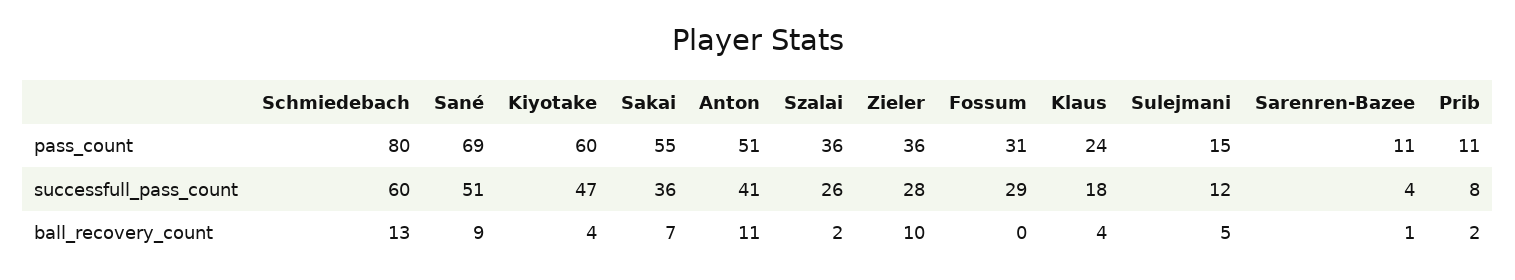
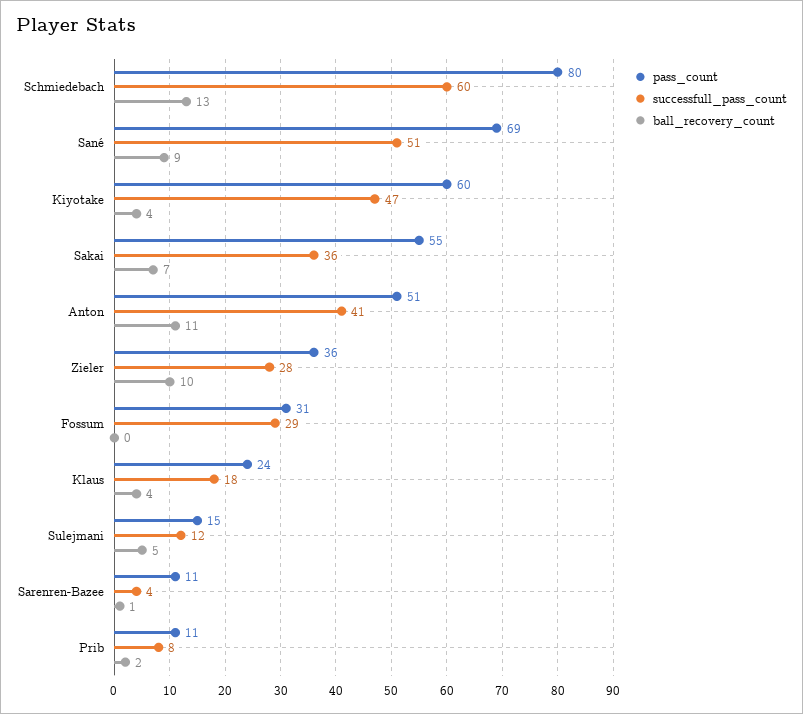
pass_count, Szalai: 36 -> none
successfull_pass_count, Szalai: 26 -> none
ball_recovery_count, Szalai: 2 -> none

